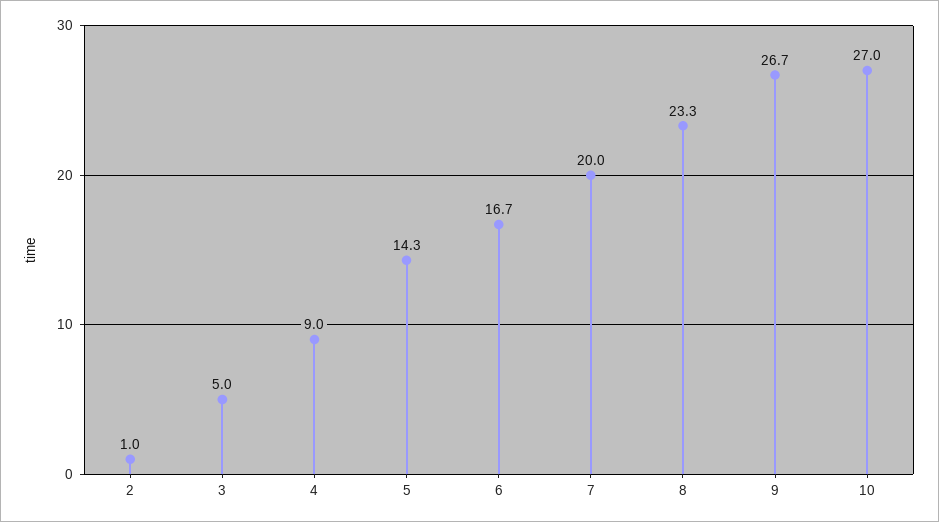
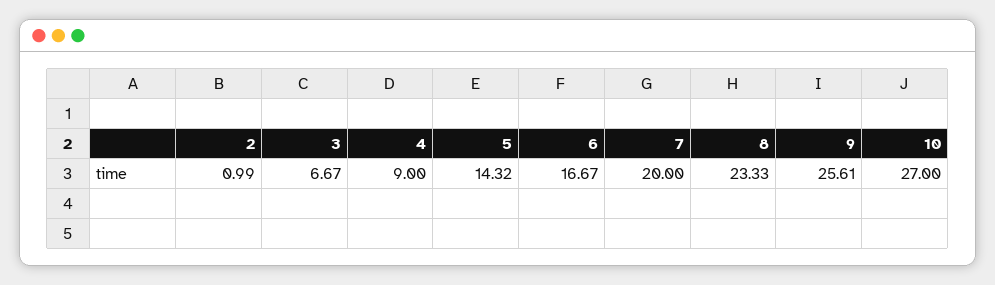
3: 5 -> 6.67
9: 26.7 -> 25.61

